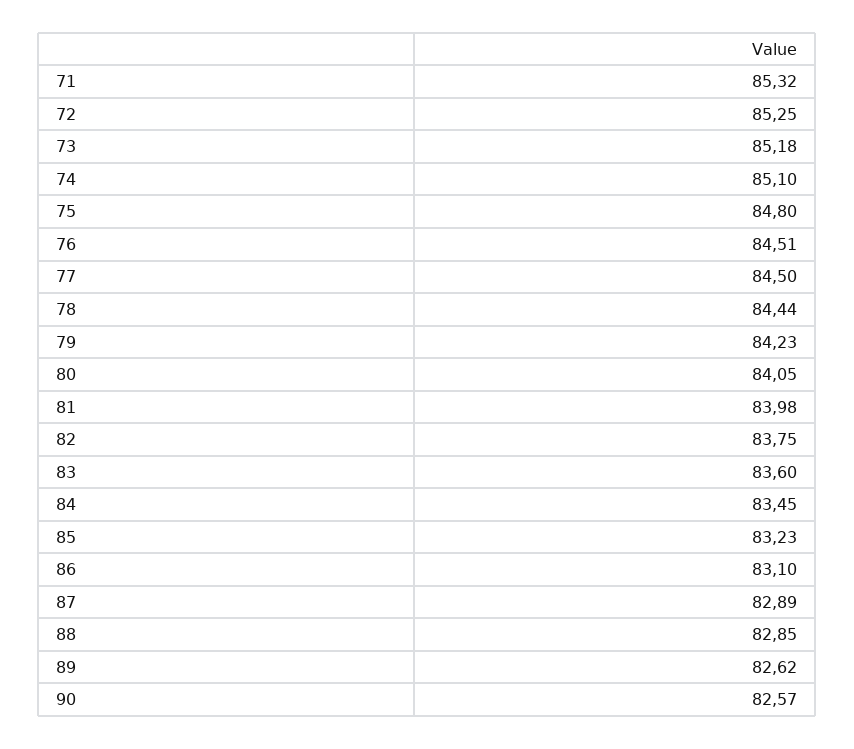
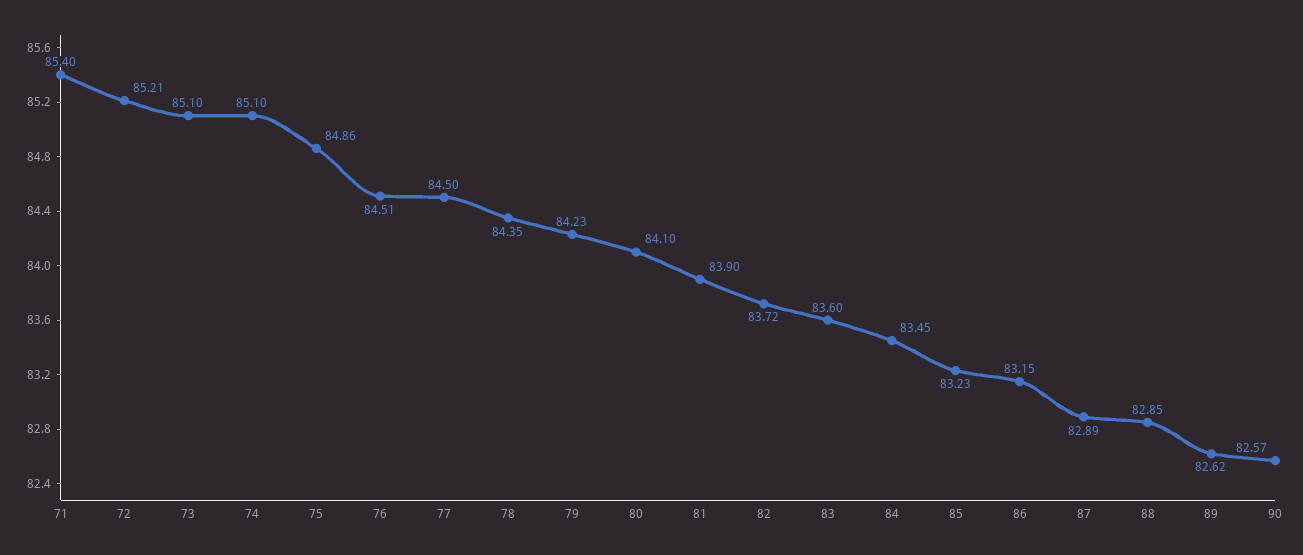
71: 85.32 -> 85.4
72: 85.25 -> 85.21
73: 85.18 -> 85.1
75: 84.8 -> 84.86
78: 84.44 -> 84.35
80: 84.05 -> 84.1
81: 83.98 -> 83.9
82: 83.75 -> 83.72
86: 83.1 -> 83.15

